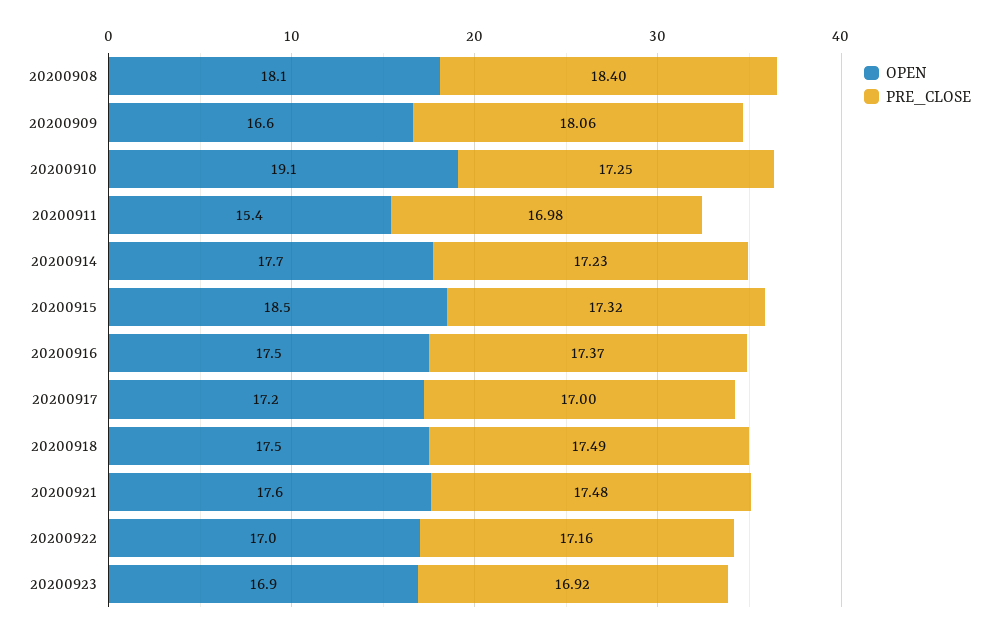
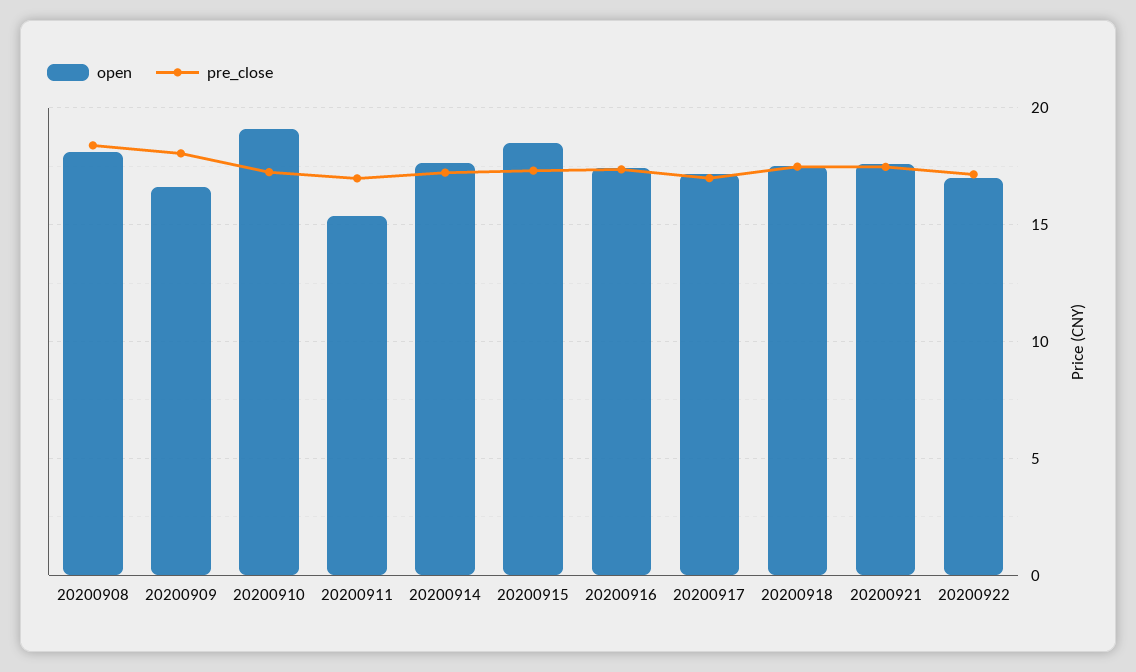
OPEN, 20200923: 16.9 -> none
PRE_CLOSE, 20200923: 16.92 -> none

